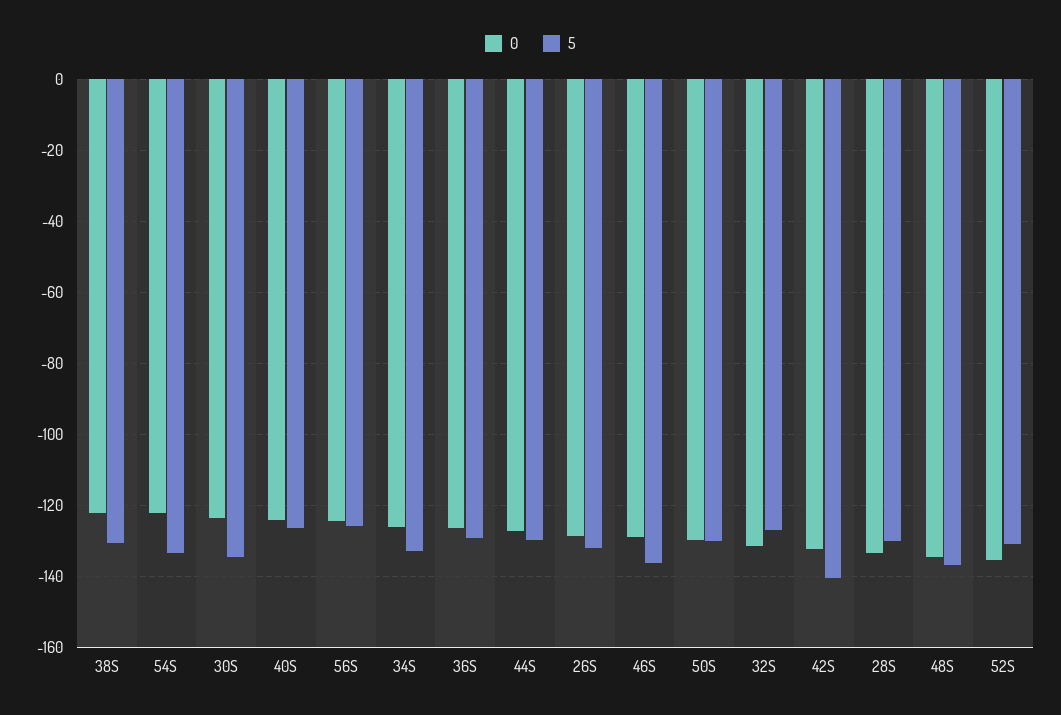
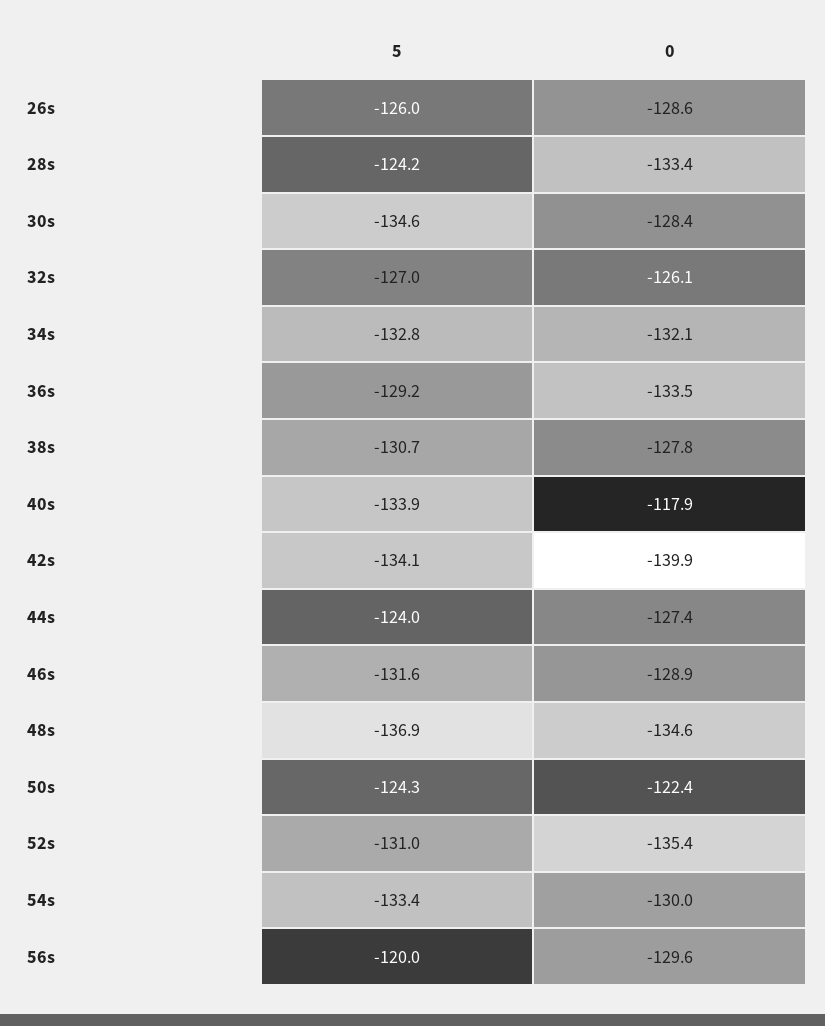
0, 38S: -122 -> -127.8
0, 54S: -122 -> -130
0, 30S: -124 -> -128.4
0, 40S: -124 -> -117.9
5, 40S: -126 -> -133.9
0, 56S: -124 -> -129.6
5, 56S: -126 -> -120
0, 34S: -126 -> -132.1
0, 36S: -126 -> -133.5
5, 44S: -130 -> -124
5, 26S: -132 -> -126
5, 46S: -136 -> -131.6
0, 50S: -130 -> -122.4
5, 50S: -130 -> -124.3
0, 32S: -132 -> -126.1
0, 42S: -132 -> -139.9
5, 42S: -140 -> -134.1
5, 28S: -130 -> -124.2

